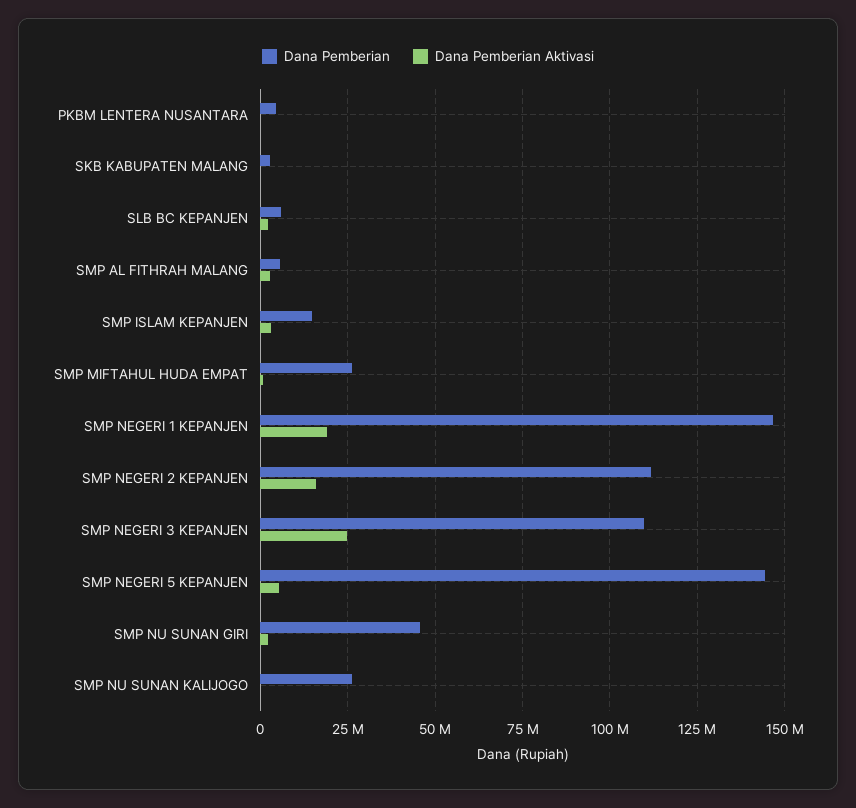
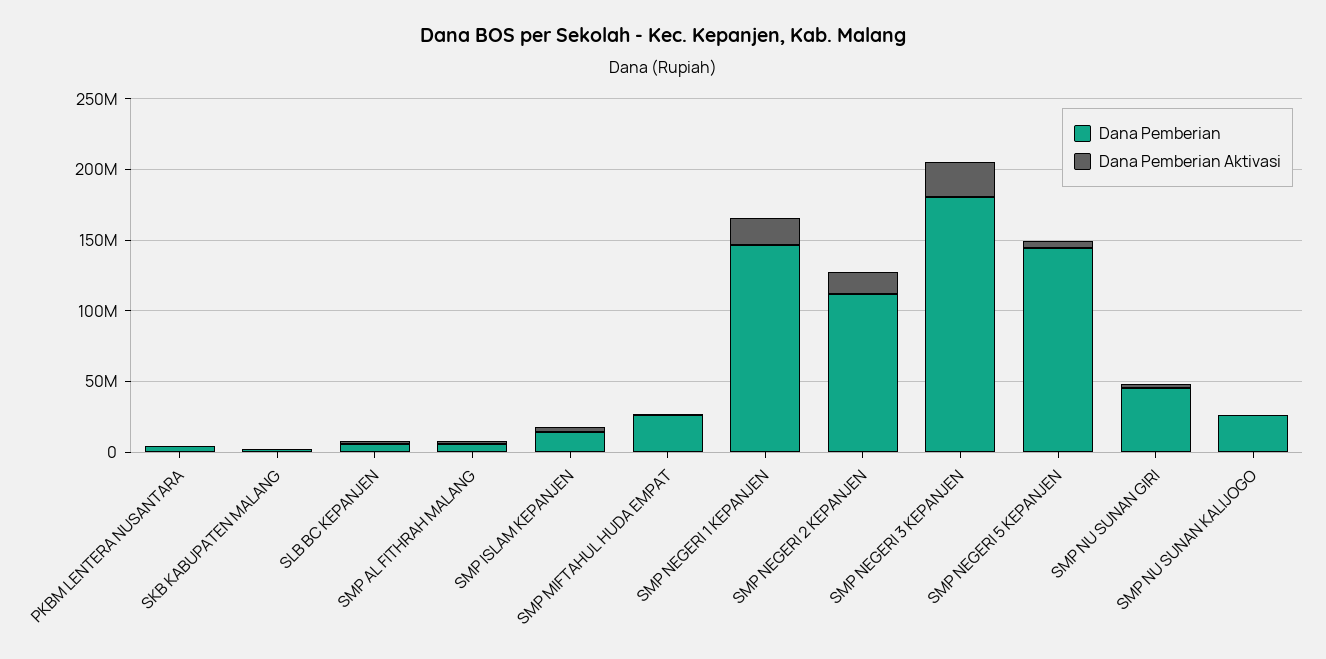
Dana Pemberian, SMP NEGERI 3 KEPANJEN: 110000000 -> 180000000

